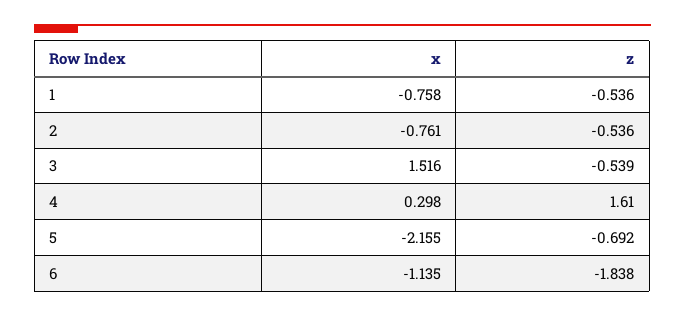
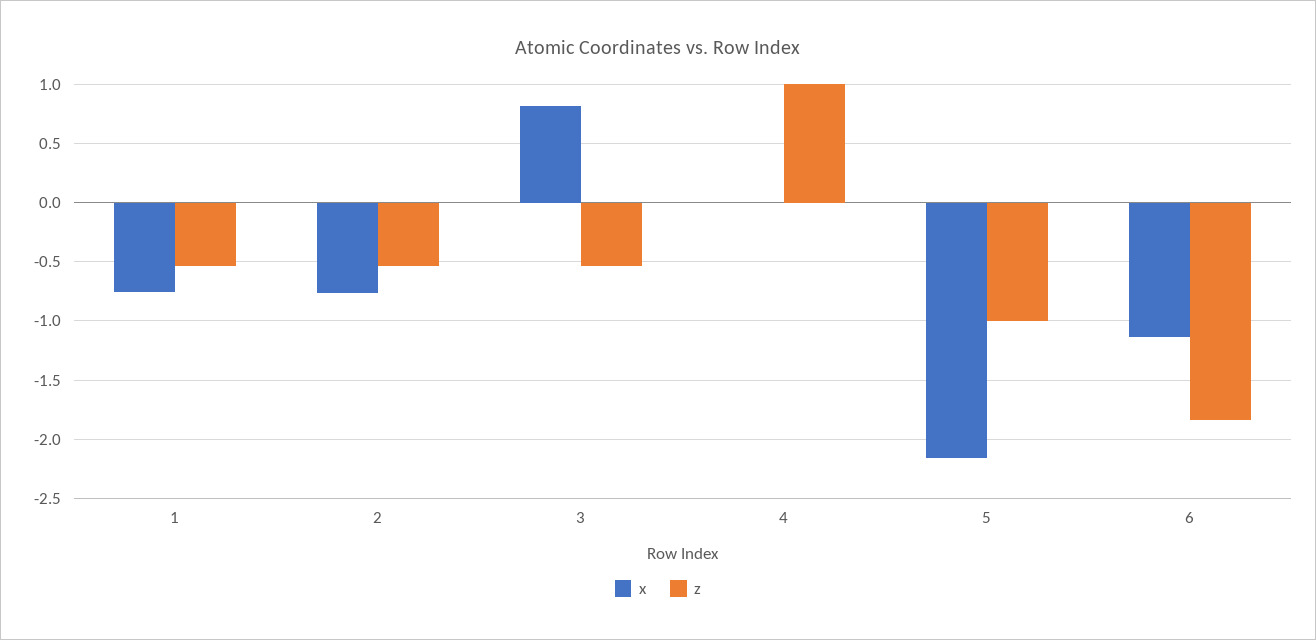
x, 3: 1.516 -> 0.8
x, 4: 0.298 -> 0
z, 4: 1.61 -> 1
z, 5: -0.692 -> -1

